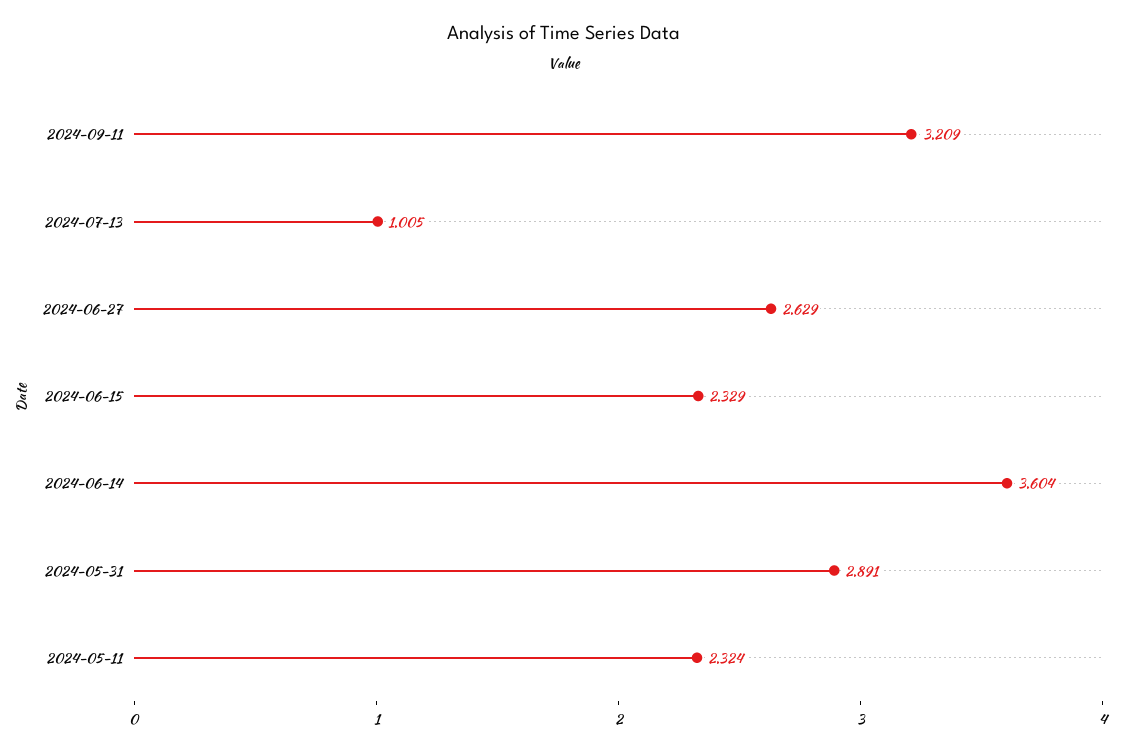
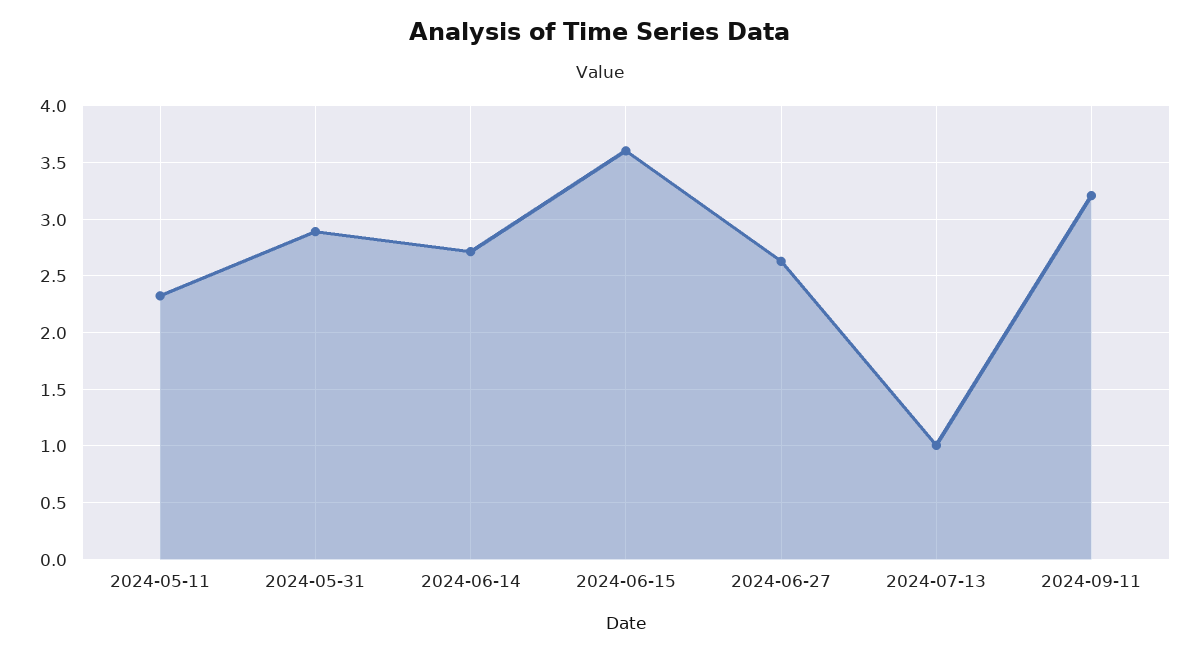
2024-06-15: 2.329 -> 3.6
2024-06-14: 3.604 -> 2.7

